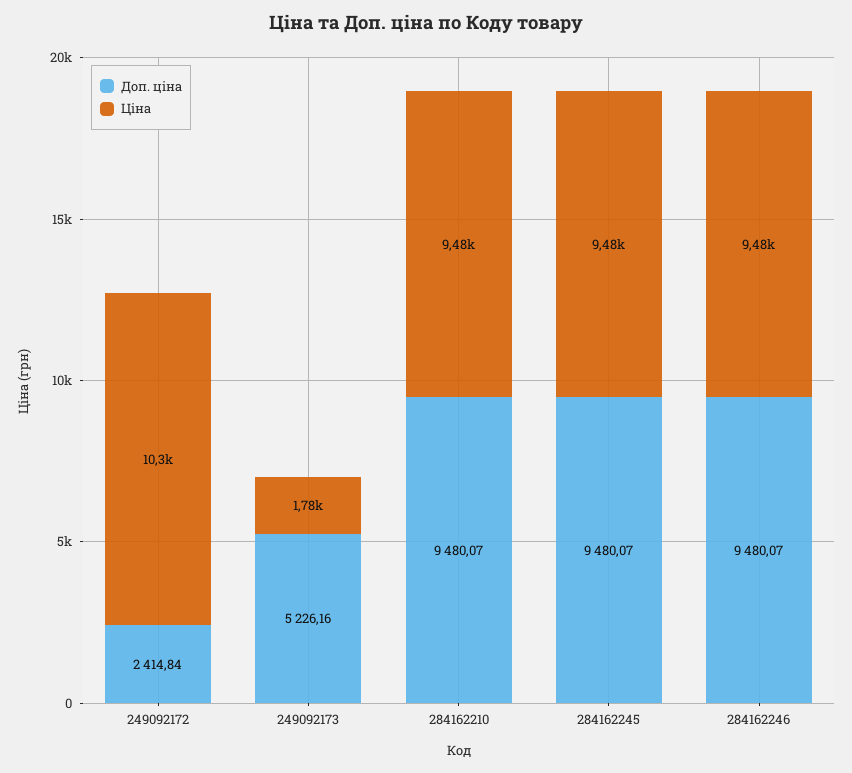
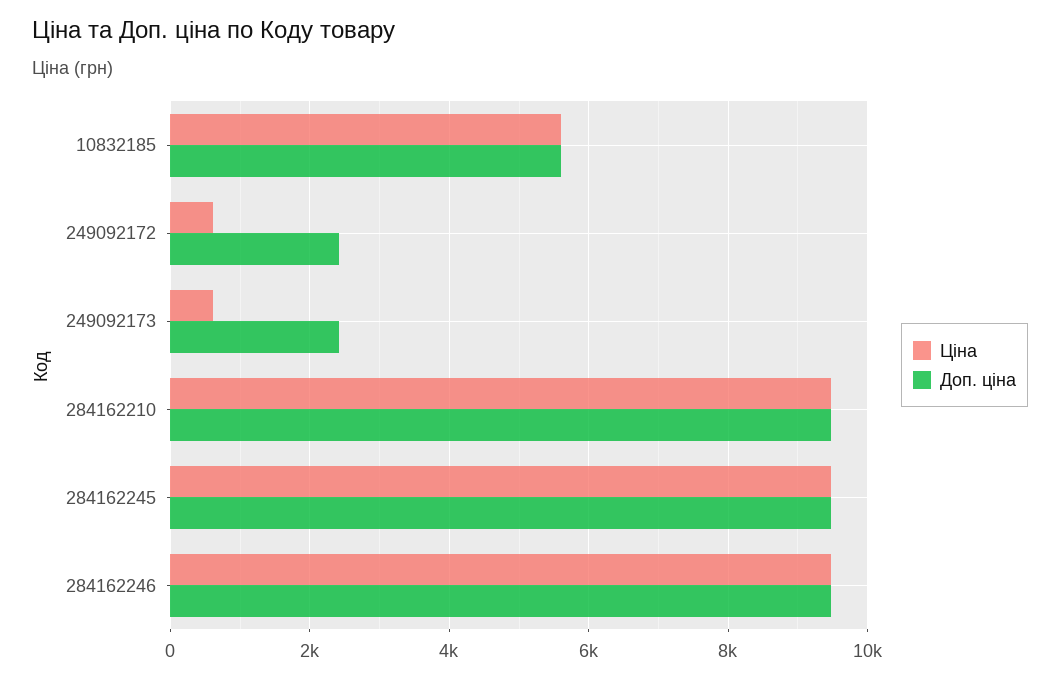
Ціна, 249092172: 10300 -> 600
Доп. ціна, 249092173: 5226.16 -> 2400
Ціна, 249092173: 1780 -> 600
Ціна, 10832185: none -> 5600
Доп. ціна, 10832185: none -> 5600

